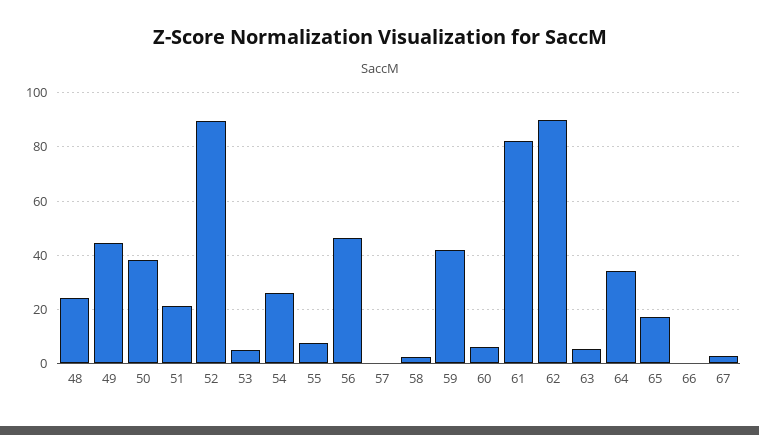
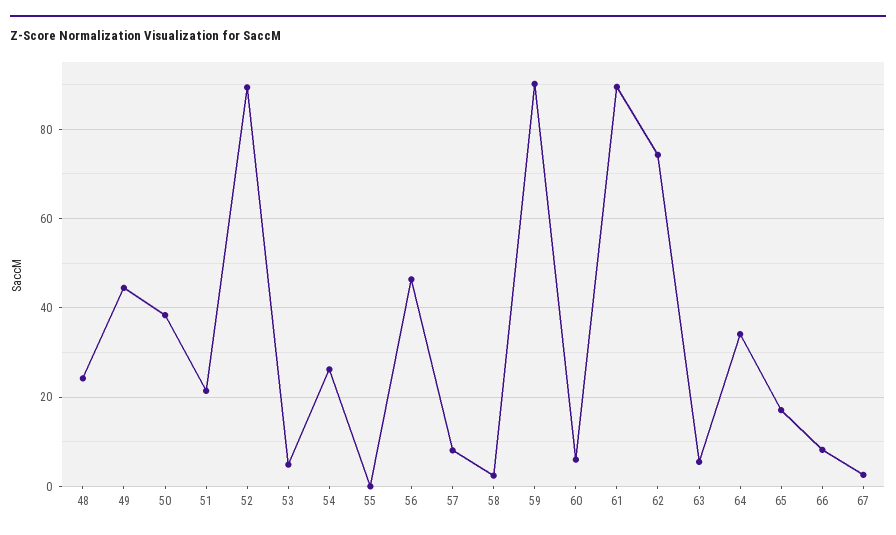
55: 7.5 -> 0
57: 0 -> 8
59: 42.5 -> 90
61: 82.5 -> 90
62: 90 -> 74
66: 0 -> 8

